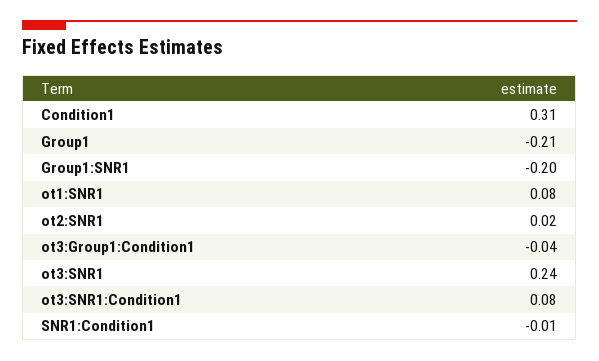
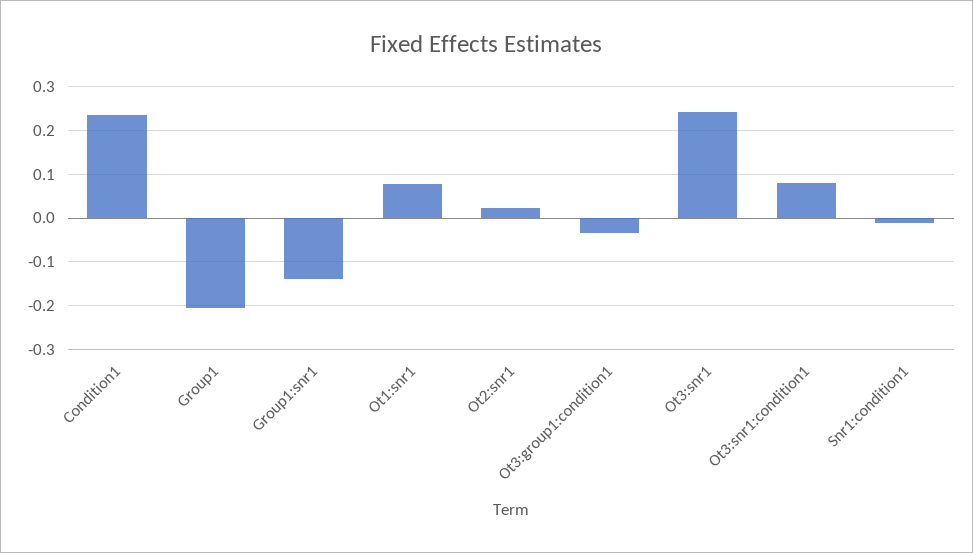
Condition1: 0.31 -> 0.24
Group1:SNR1: -0.2 -> -0.14

